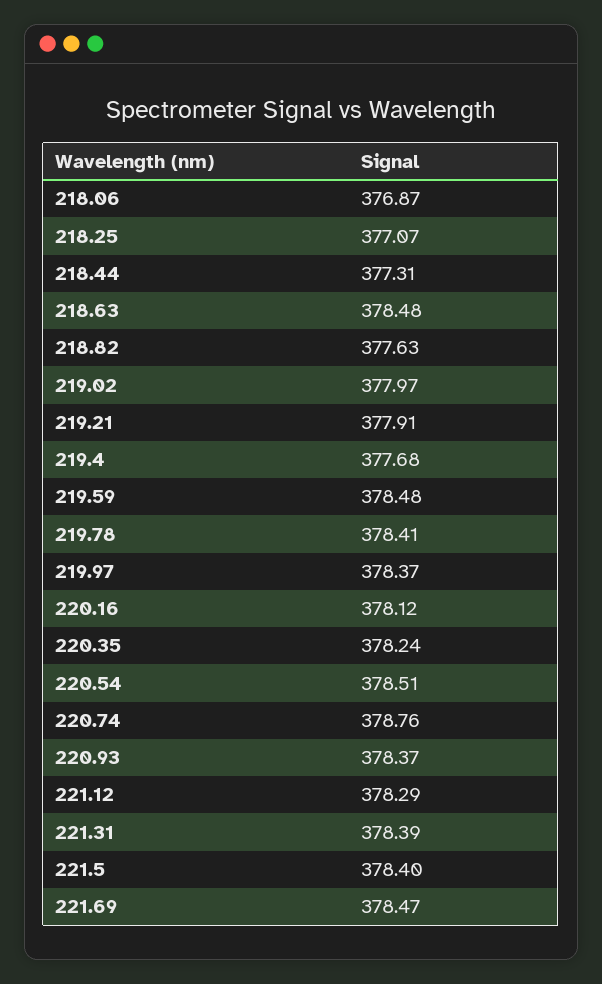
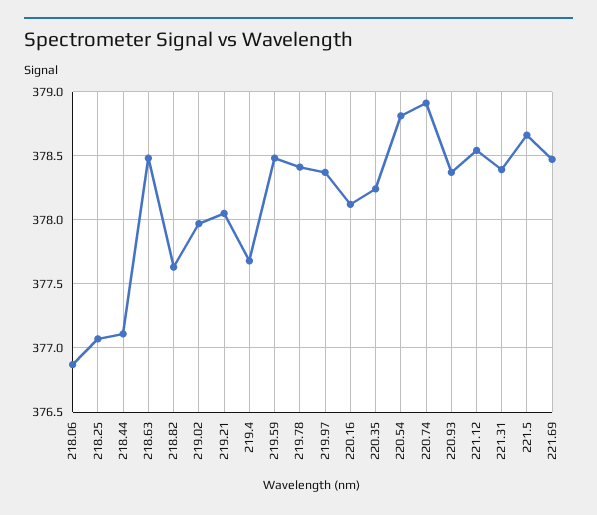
218.44: 377.31 -> 377.1
219.21: 377.91 -> 378.05
220.54: 378.51 -> 378.8
220.74: 378.76 -> 378.9
221.12: 378.29 -> 378.55
221.5: 378.4 -> 378.65

